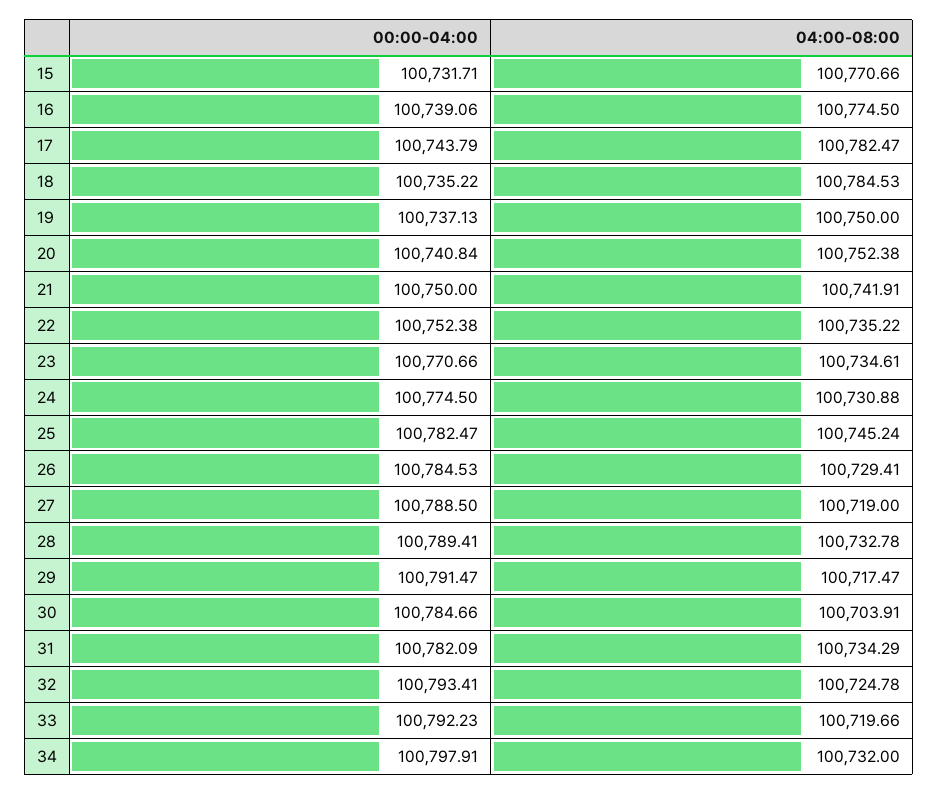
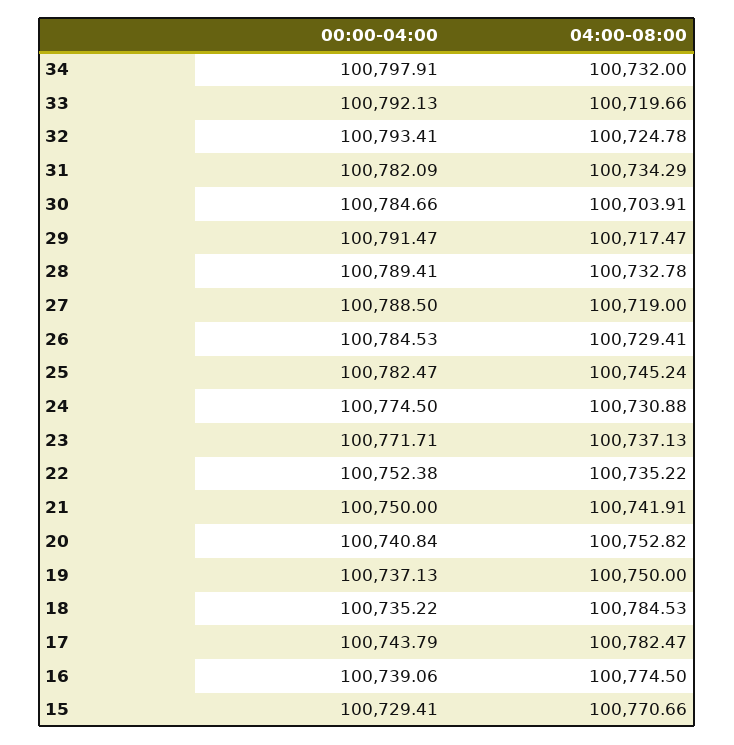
00:00-04:00, 15: 100731.71 -> 100729.41
04:00-08:00, 20: 100752.38 -> 100752.82
00:00-04:00, 23: 100770.66 -> 100771.71
04:00-08:00, 23: 100734.61 -> 100737.13
00:00-04:00, 33: 100792.23 -> 100792.13

